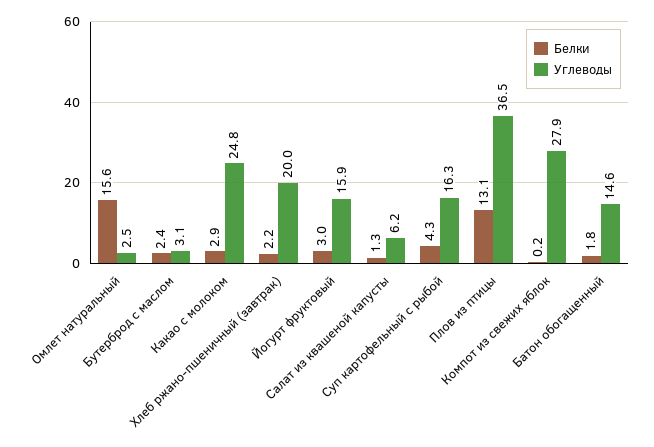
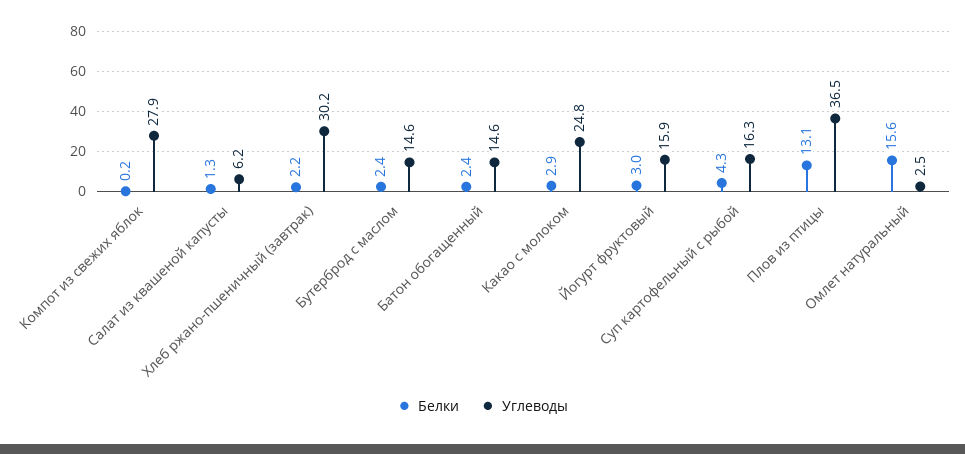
Углеводы, Бутерброд с маслом: 3.1 -> 14.6
Углеводы, Хлеб ржано-пшеничный (завтрак): 20 -> 30.2
Белки, Батон обогащенный: 1.8 -> 2.4

